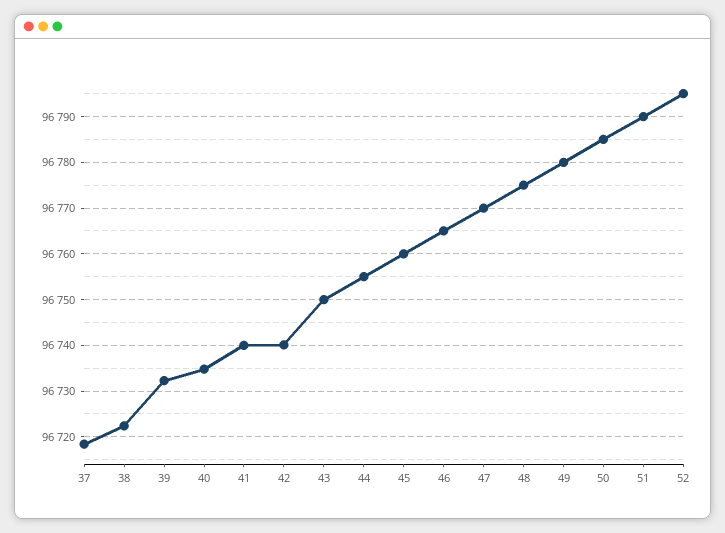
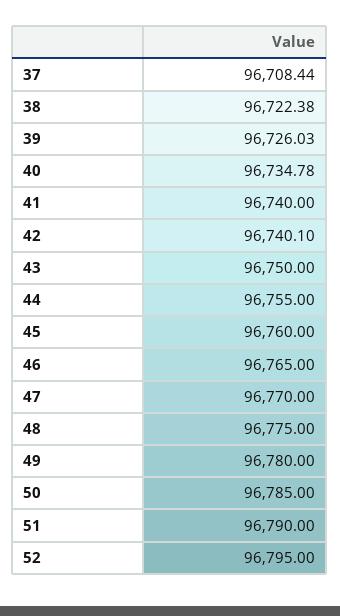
37: 96718 -> 96708.44
39: 96732 -> 96726.03

